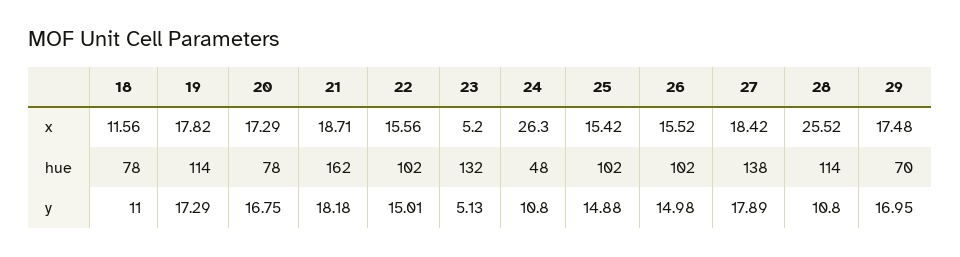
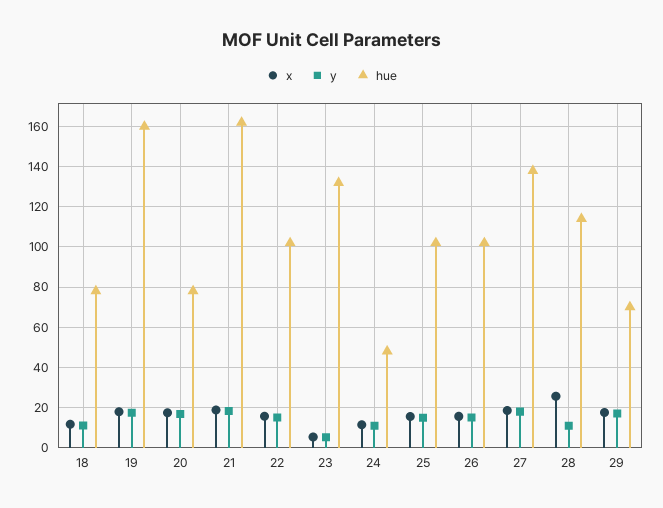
x, 24: 26.3 -> 10
hue, 19: 114 -> 160

